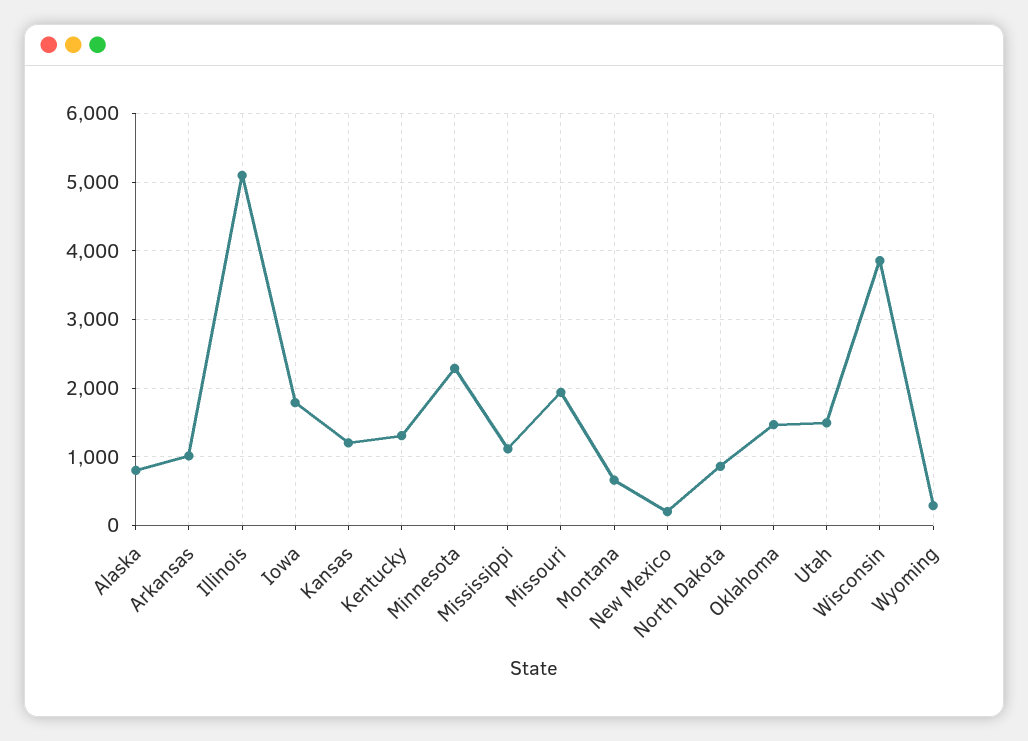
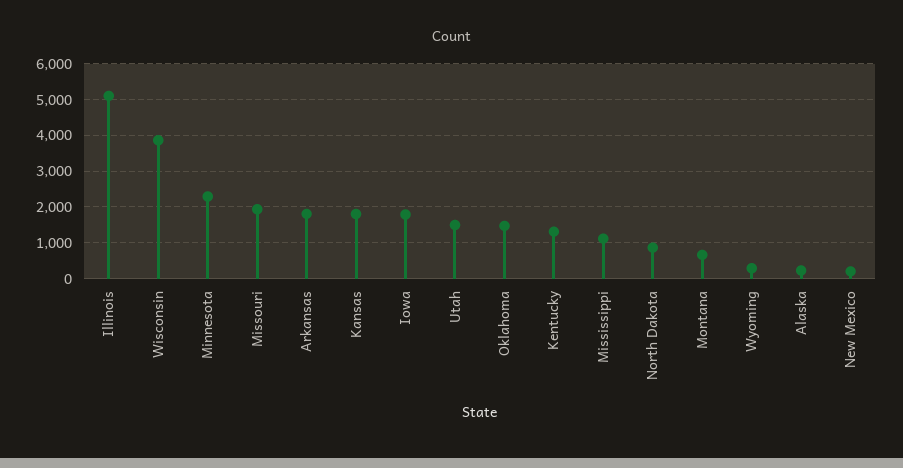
Alaska: 800 -> 200
Arkansas: 1000 -> 1800
Kansas: 1200 -> 1800

